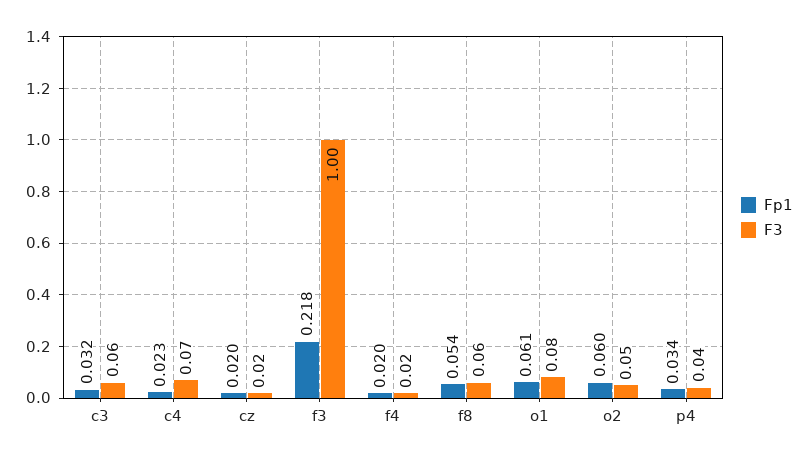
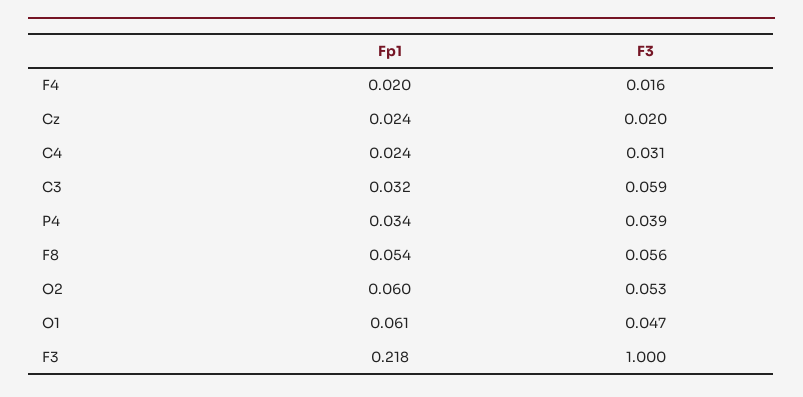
Fp1, c4: 0.023 -> 0.024
F3, c4: 0.07 -> 0.031
Fp1, cz: 0.02 -> 0.024
F3, o1: 0.08 -> 0.047

